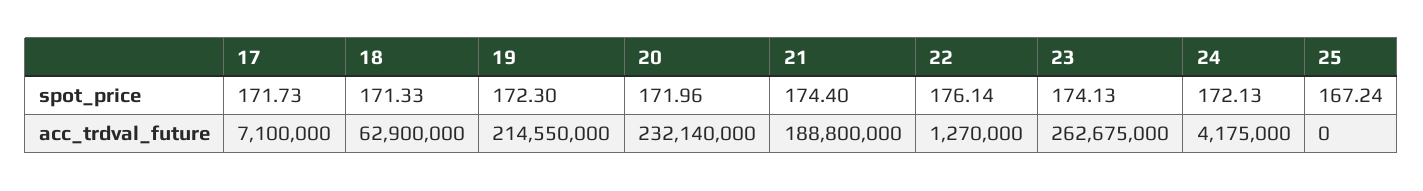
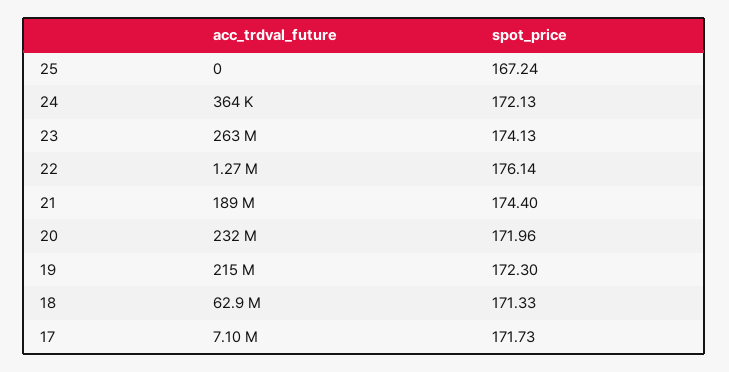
24, acc_trdval_future: 4175000 -> 364000

